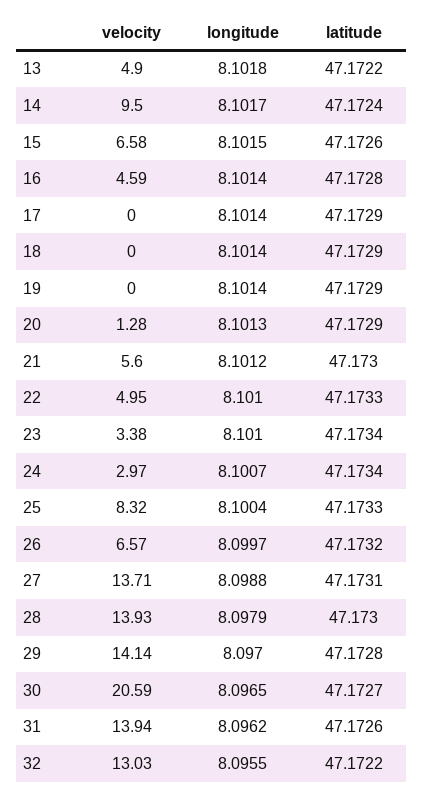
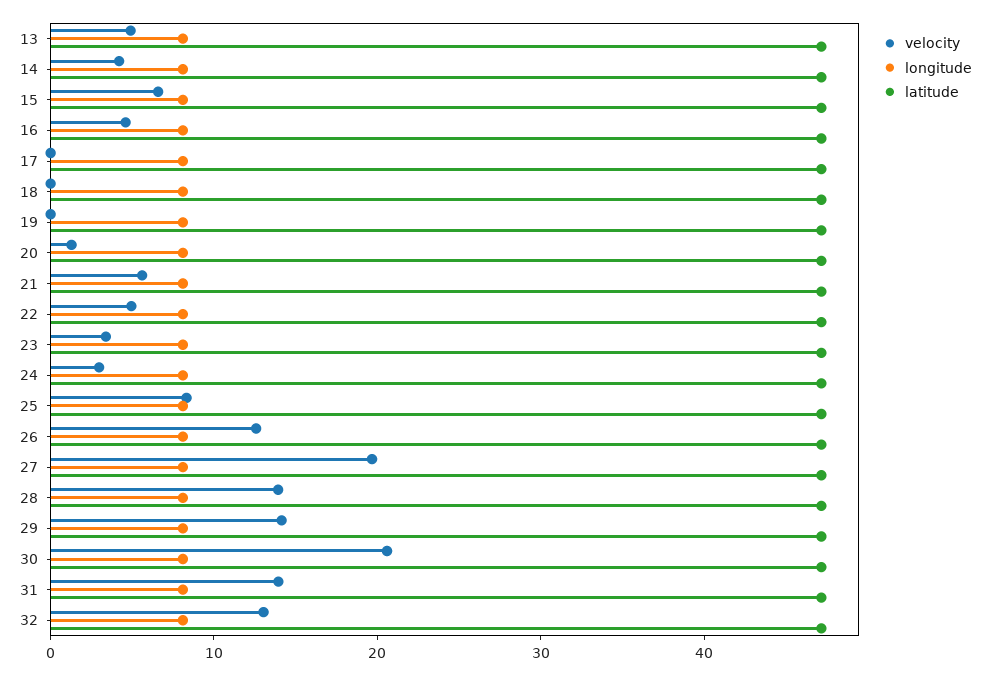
velocity, 14: 9.5 -> 4
velocity, 26: 6.57 -> 12
velocity, 27: 13.71 -> 20

